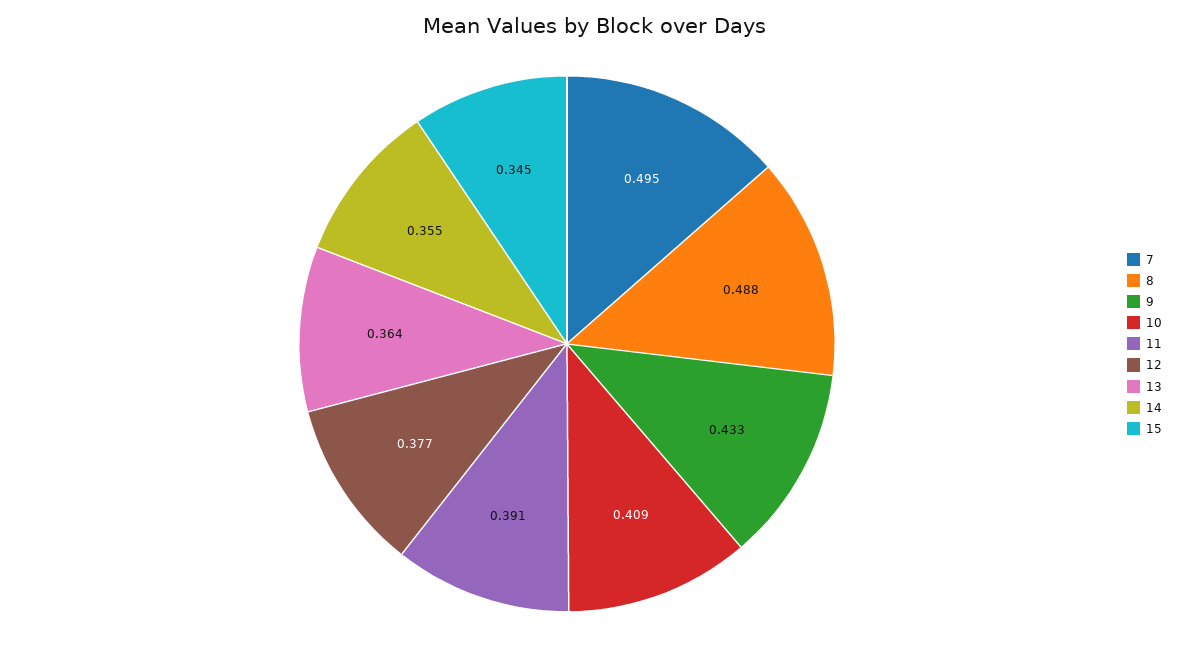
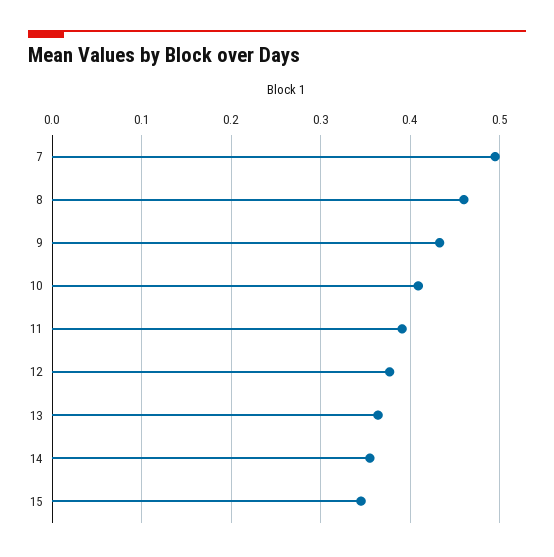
8: 0.488 -> 0.46

